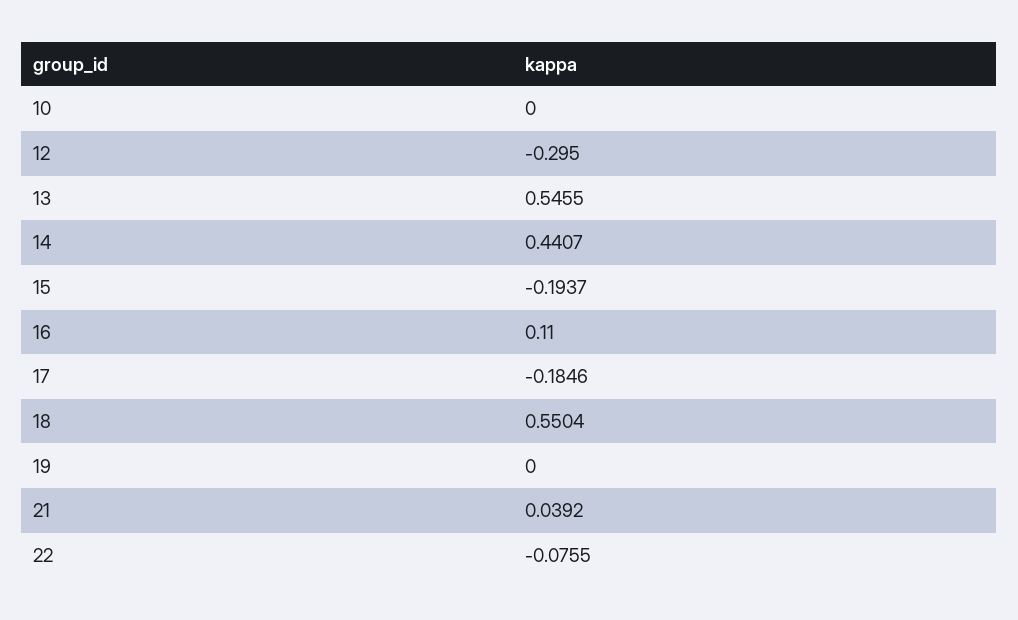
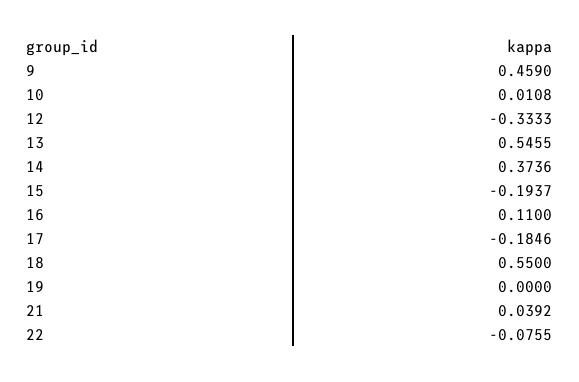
10: 0 -> 0.0108
12: -0.295 -> -0.3333
14: 0.4407 -> 0.3736
18: 0.5504 -> 0.55
9: none -> 0.459

